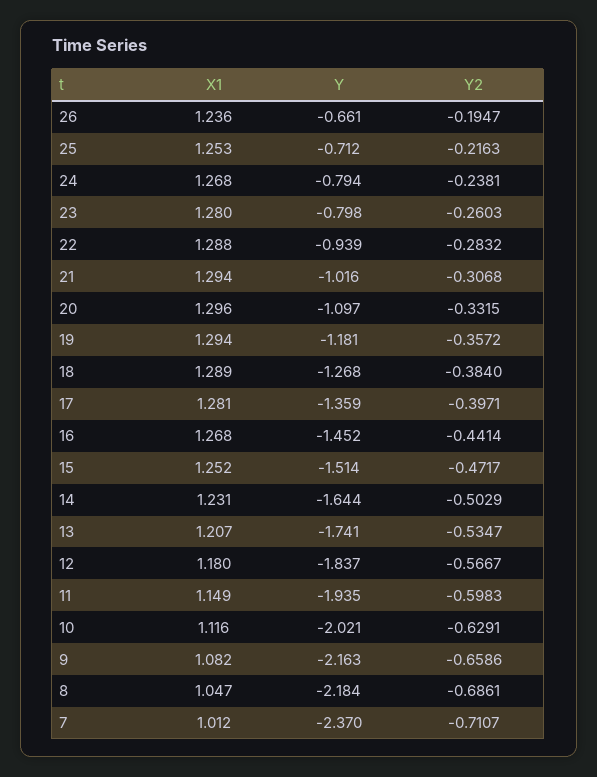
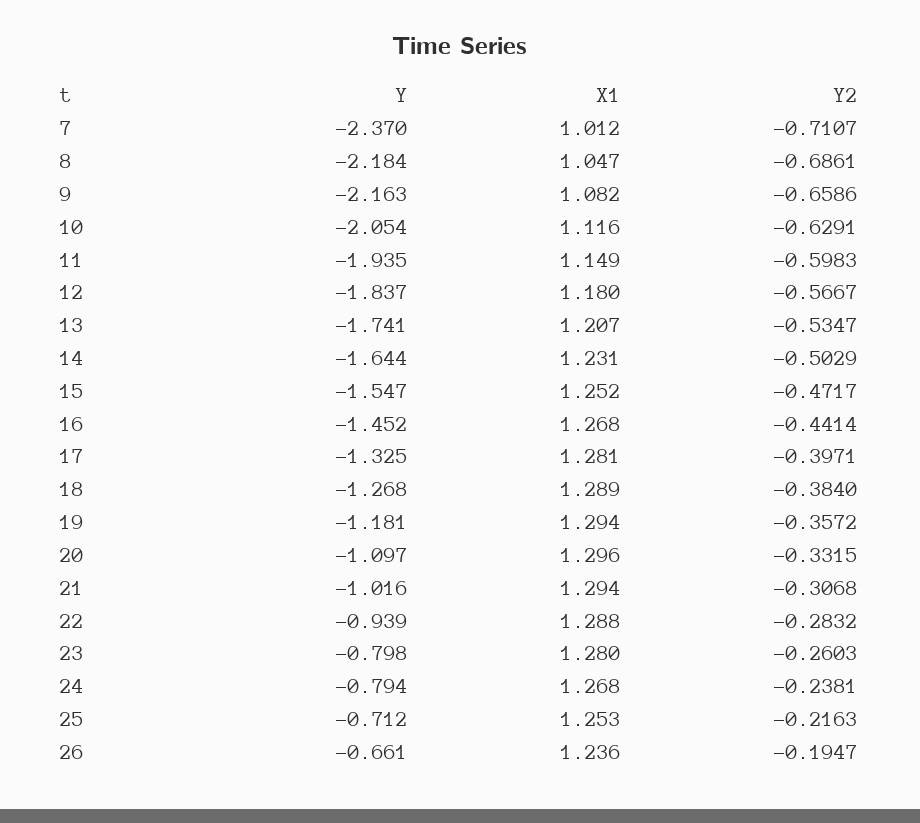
Y, 17: -1.359 -> -1.325
Y, 15: -1.514 -> -1.547
Y, 10: -2.021 -> -2.054

